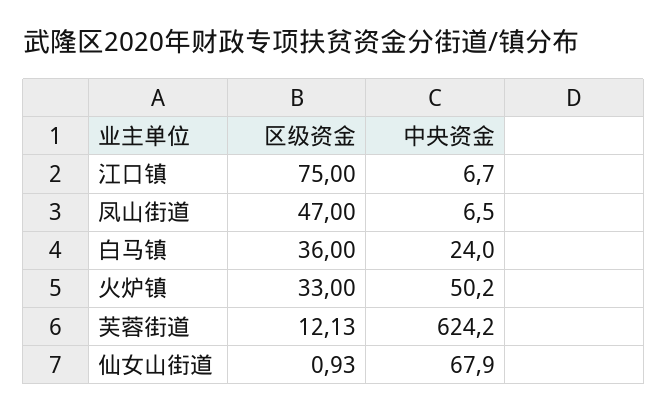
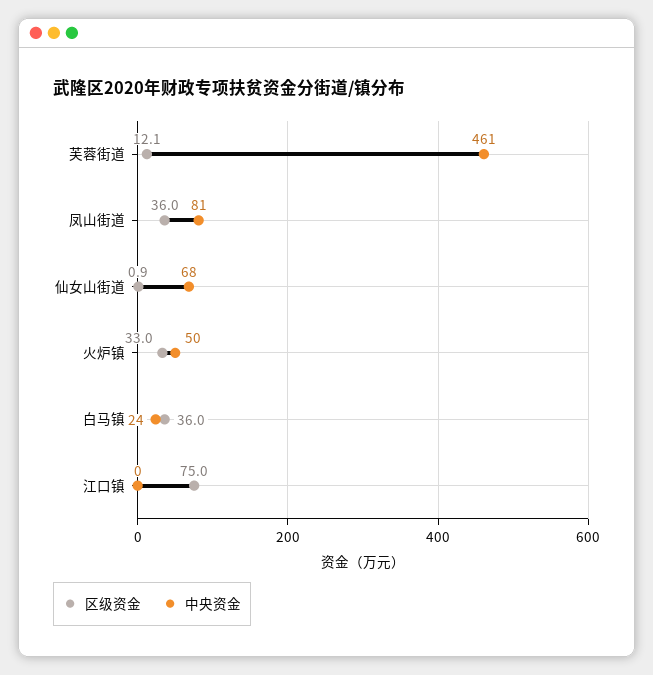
中央资金, 江口镇: 6.7 -> 0
区级资金, 凤山街道: 47 -> 36
中央资金, 凤山街道: 6.5 -> 81
中央资金, 芙蓉街道: 624.2 -> 461

